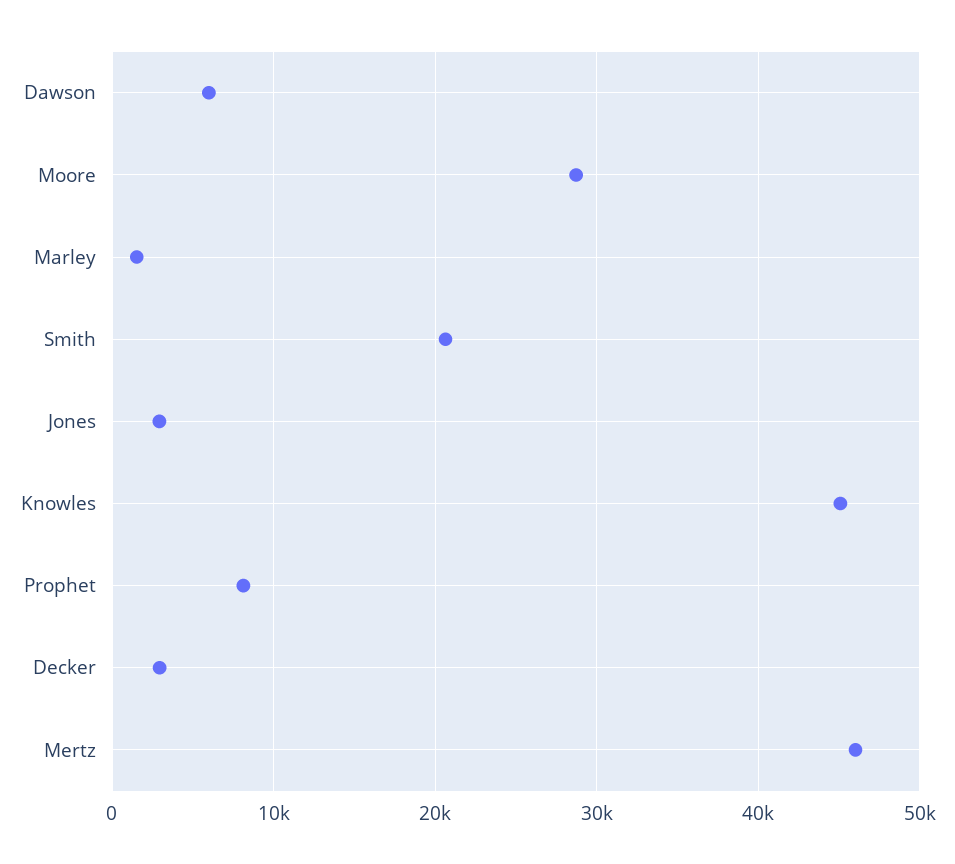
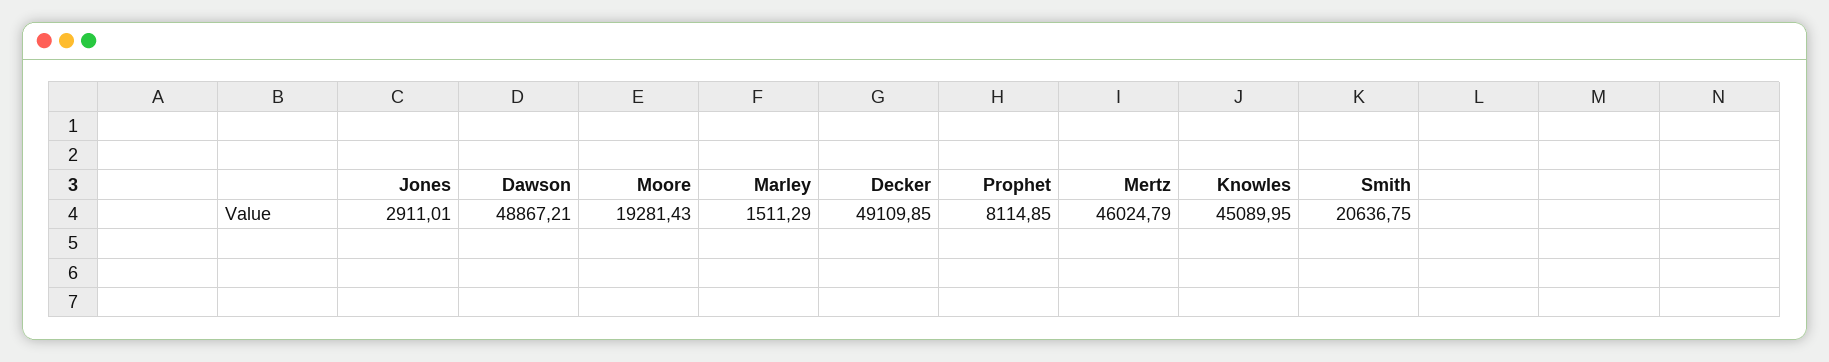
Dawson: 6000 -> 48867.21
Moore: 29000 -> 19281.43
Decker: 3000 -> 49109.85

